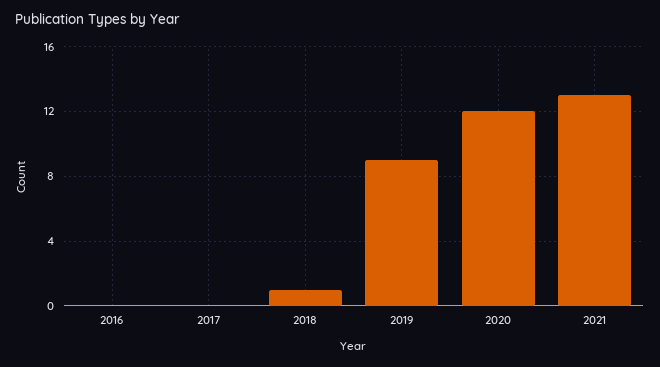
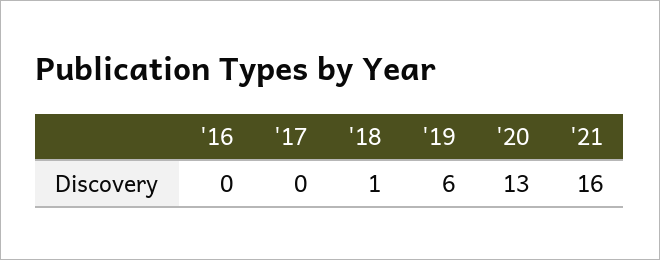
2019: 9 -> 6
2020: 12 -> 13
2021: 13 -> 16

